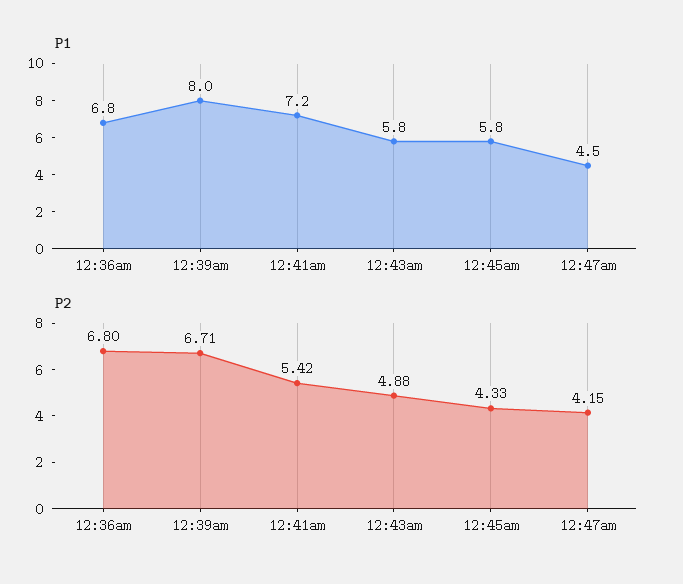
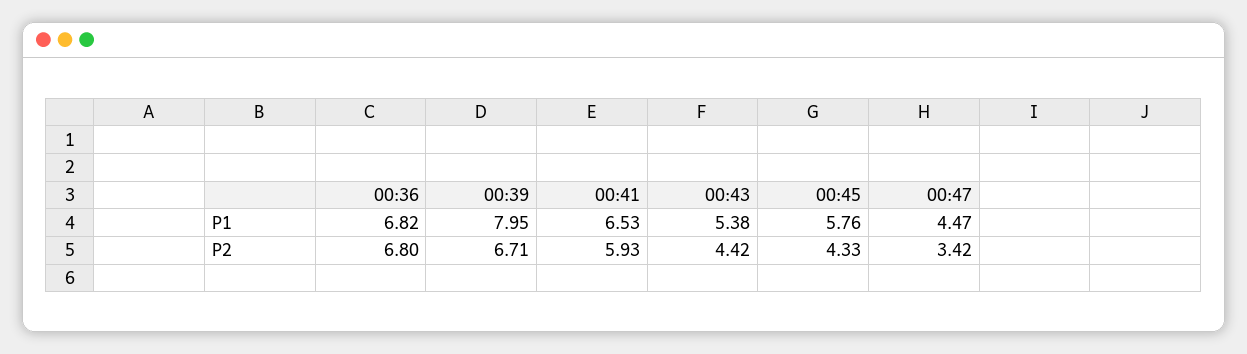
P1, 12:41am: 7.2 -> 6.53
P1, 12:43am: 5.8 -> 5.38
P2, 12:41am: 5.42 -> 5.93
P2, 12:43am: 4.88 -> 4.42
P2, 12:47am: 4.15 -> 3.42

